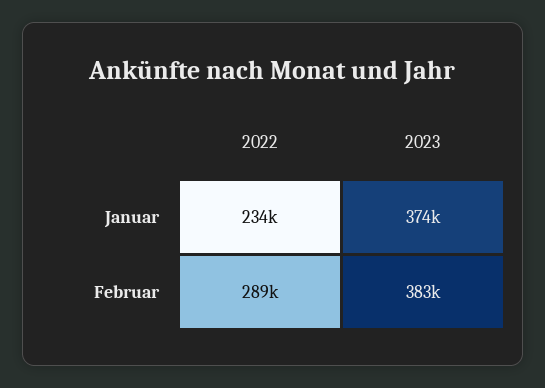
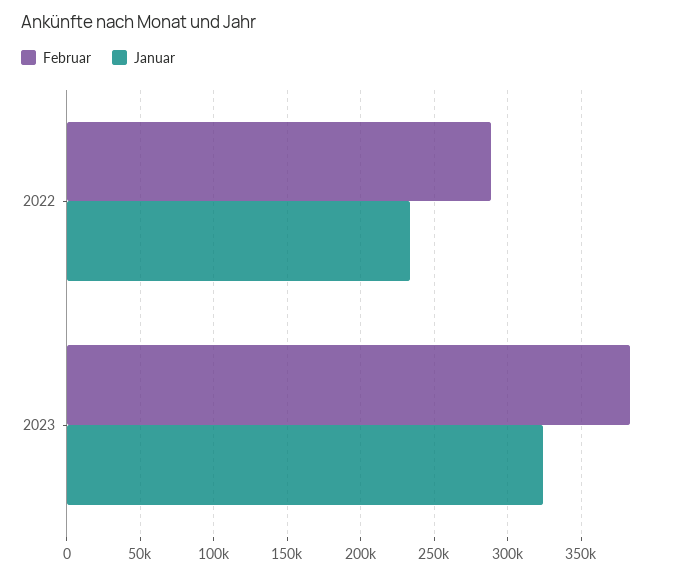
Januar, 2023: 374000 -> 325000

